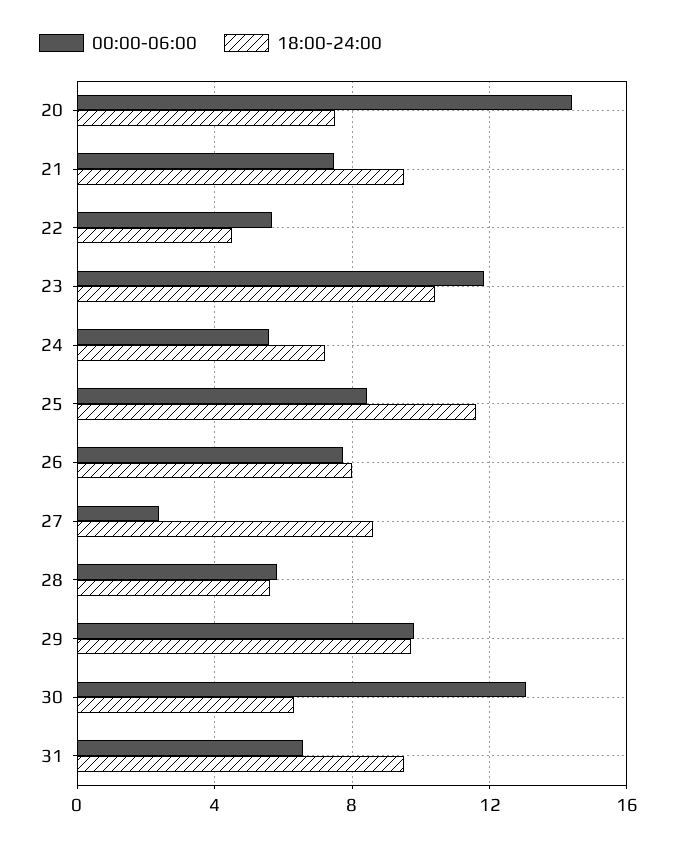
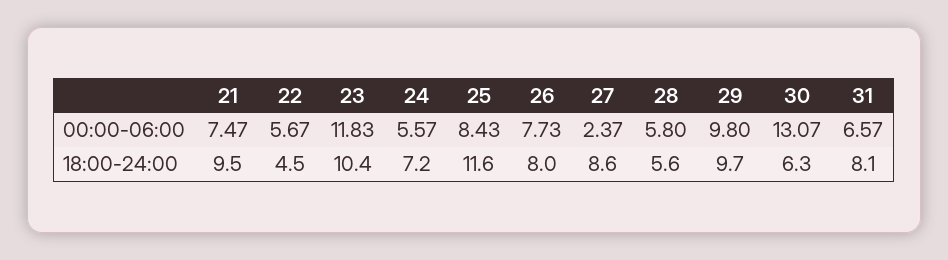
00:00-06:00, 20: 14.5 -> none
18:00-24:00, 20: 7.5 -> none
18:00-24:00, 31: 9.5 -> 8.1

